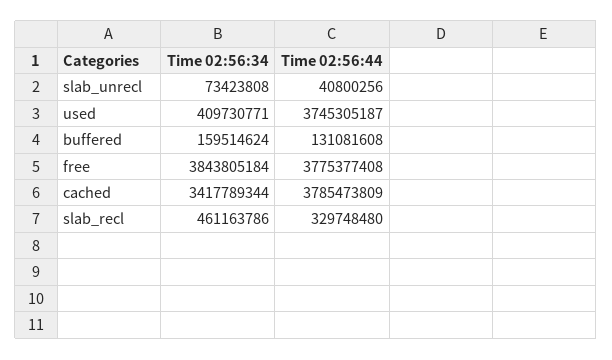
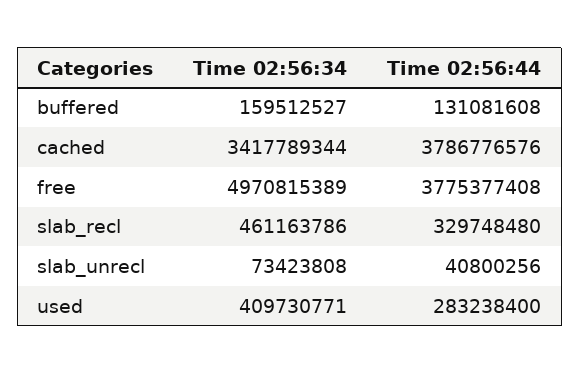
Time 02:56:44, used: 3745305187 -> 283238400
Time 02:56:34, buffered: 159514624 -> 159512527
Time 02:56:34, free: 3843805184 -> 4970815389
Time 02:56:44, cached: 3785473809 -> 3786776576

